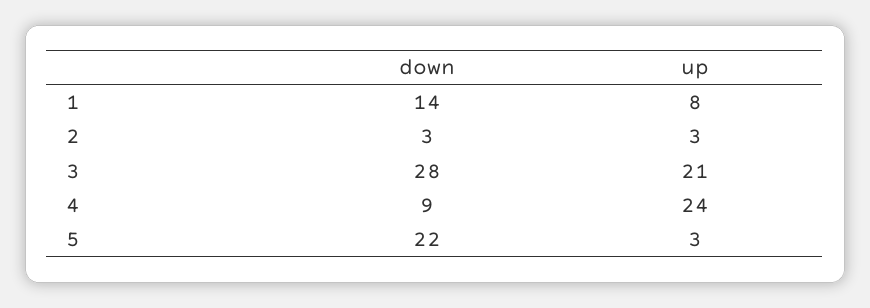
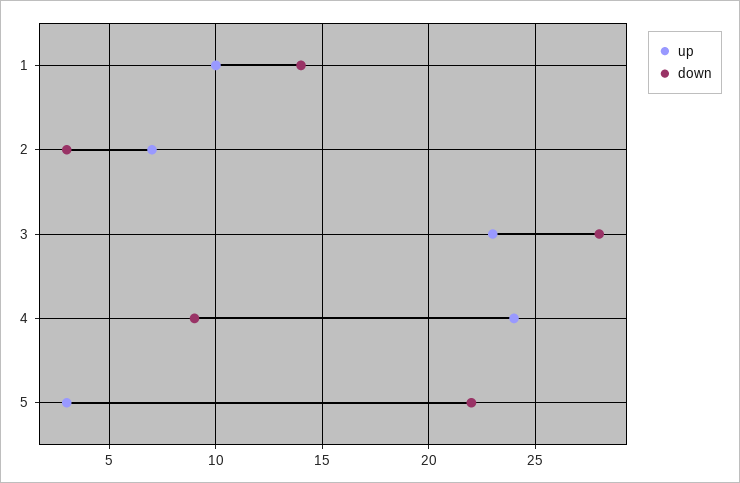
up, 1: 8 -> 10
up, 2: 3 -> 7
up, 3: 21 -> 23

